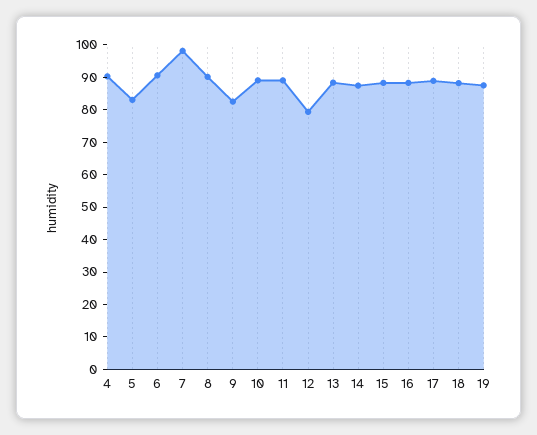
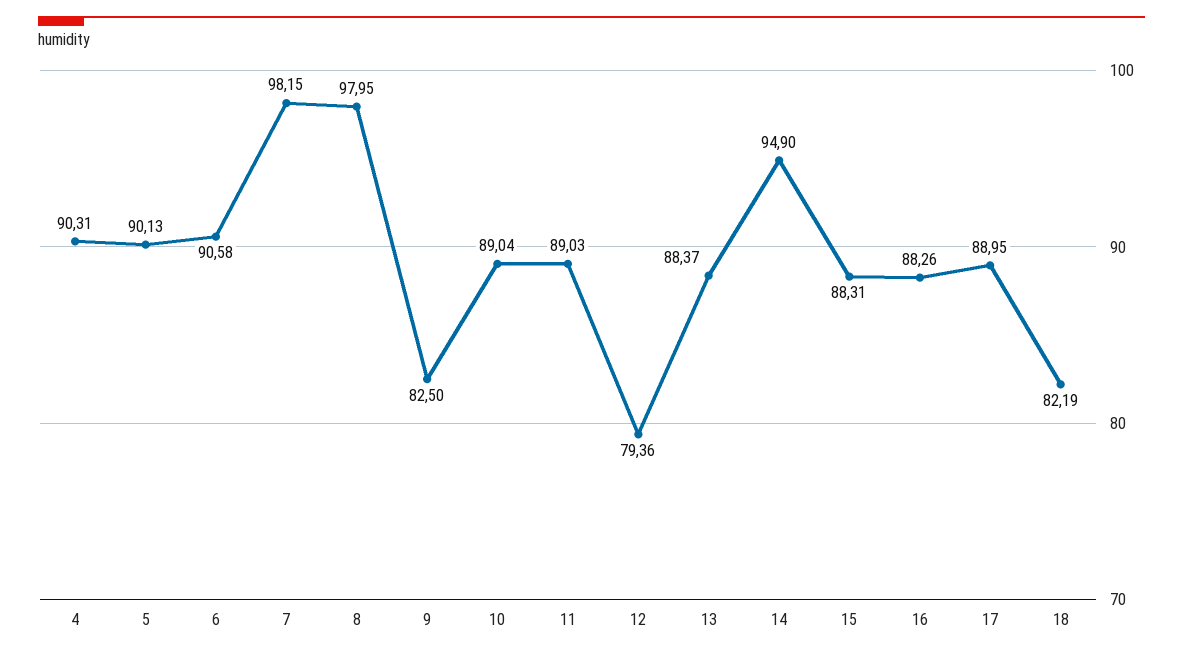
5: 82.5 -> 90.13
8: 90 -> 97.95
14: 87.5 -> 94.9
18: 87.5 -> 82.19
19: 87.5 -> none

